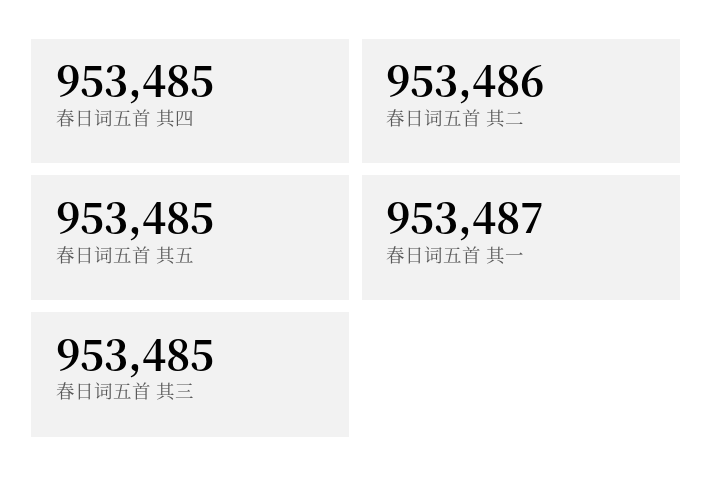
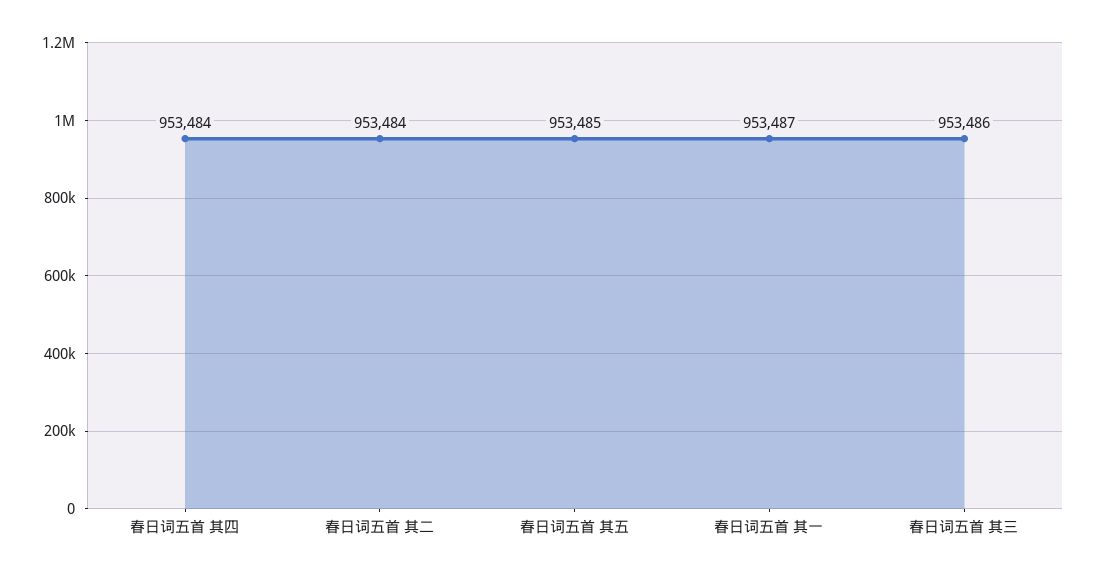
春日词五首 其四: 953485 -> 953484
春日词五首 其二: 953486 -> 953484
春日词五首 其三: 953485 -> 953486

